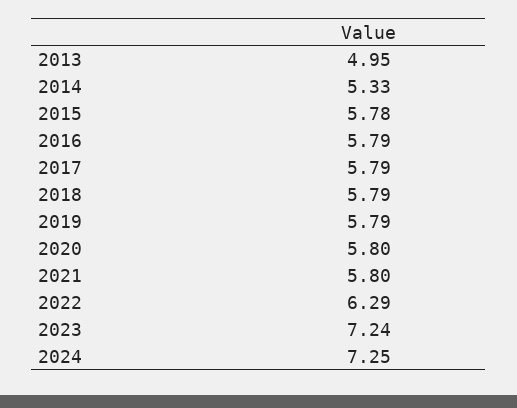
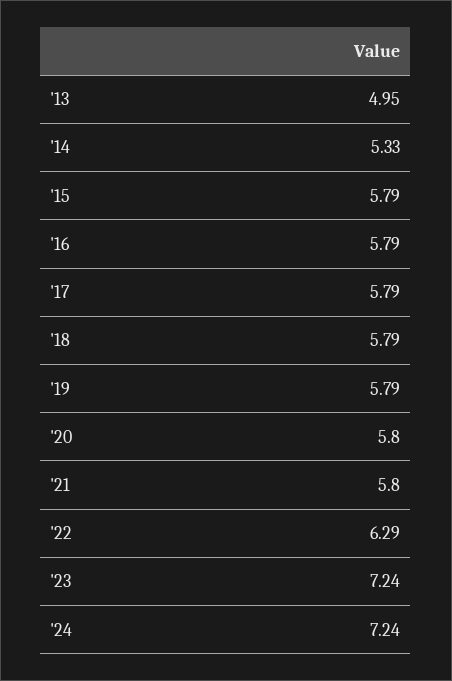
2015: 5.78 -> 5.79
2024: 7.25 -> 7.24

